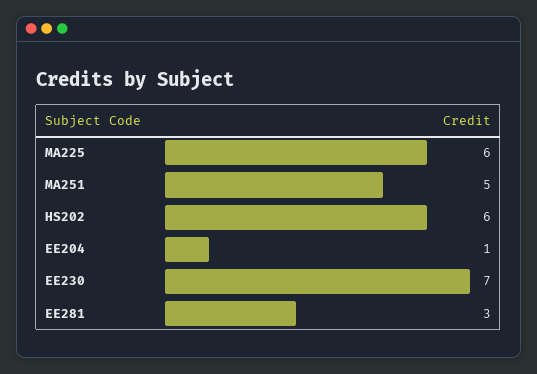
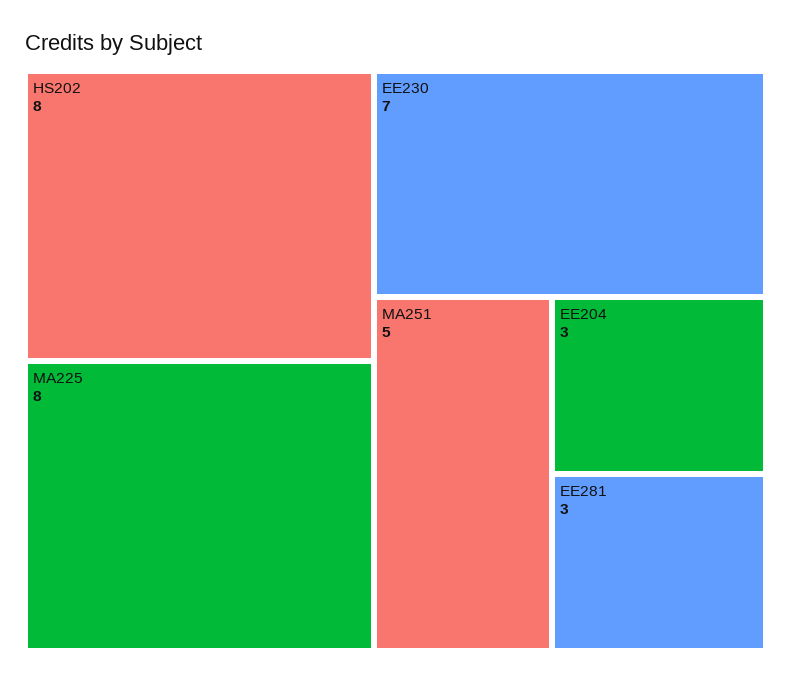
MA225: 6 -> 8
HS202: 6 -> 8
EE204: 1 -> 3

